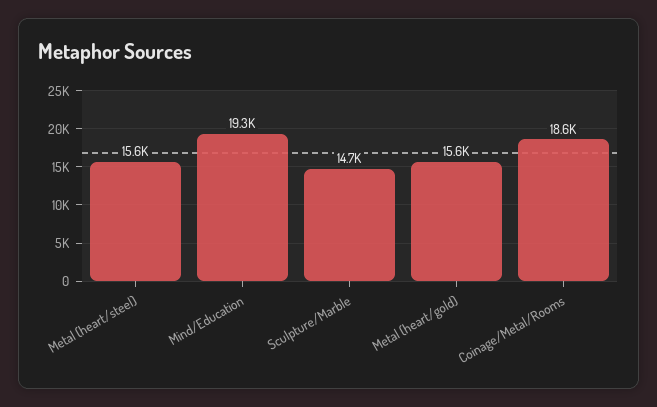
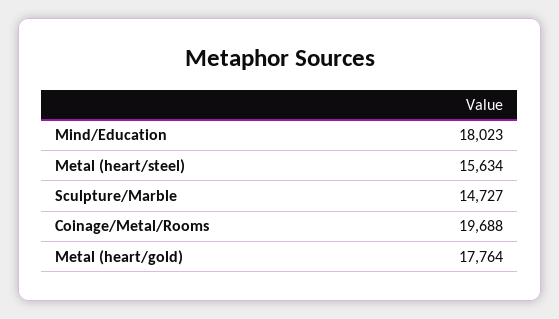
Mind/Education: 19300 -> 18023
Metal (heart/gold): 15600 -> 17764
Coinage/Metal/Rooms: 18600 -> 19688

